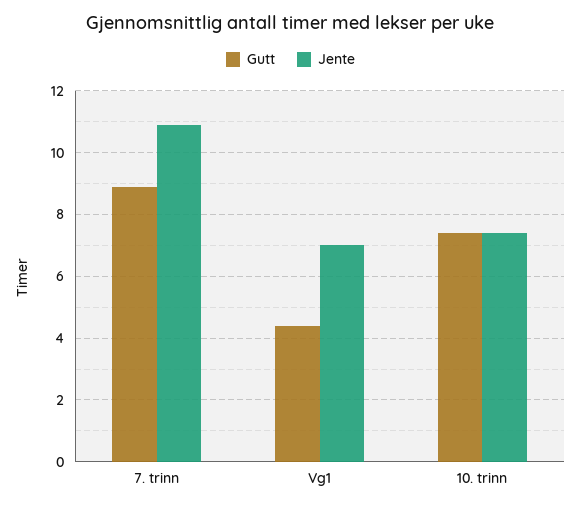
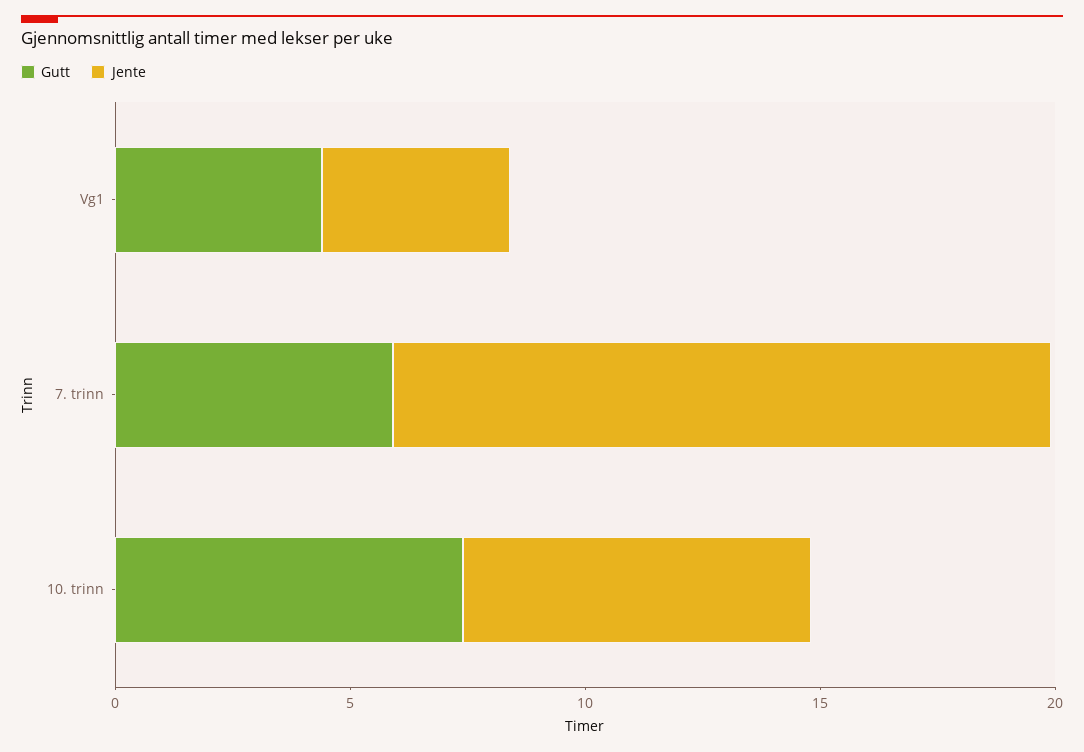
Gutt, 7. trinn: 9 -> 6
Jente, 7. trinn: 11 -> 14
Jente, Vg1: 7 -> 4

